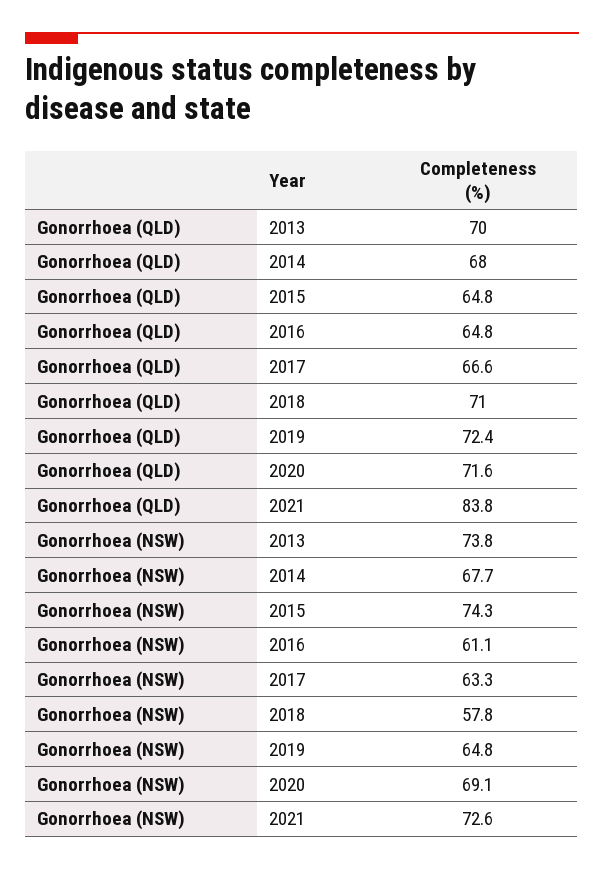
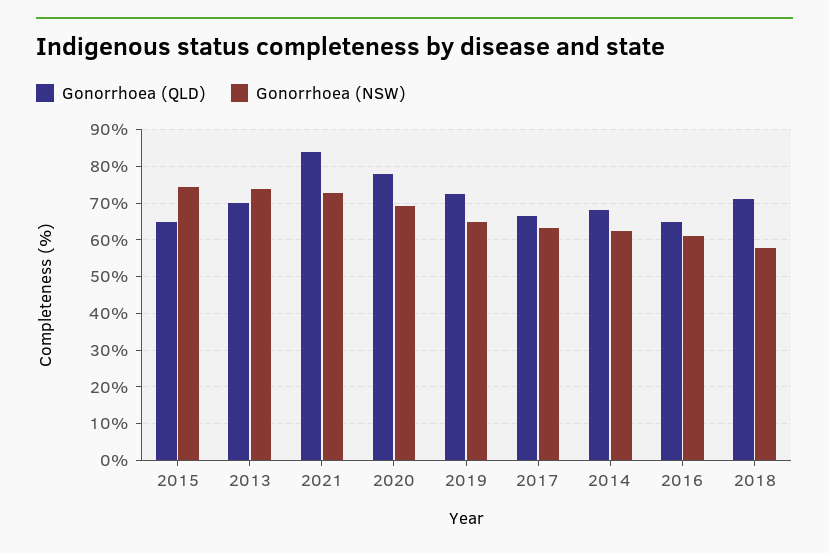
Gonorrhoea (QLD), 2020: 71.6 -> 78
Gonorrhoea (NSW), 2014: 67.7 -> 62

